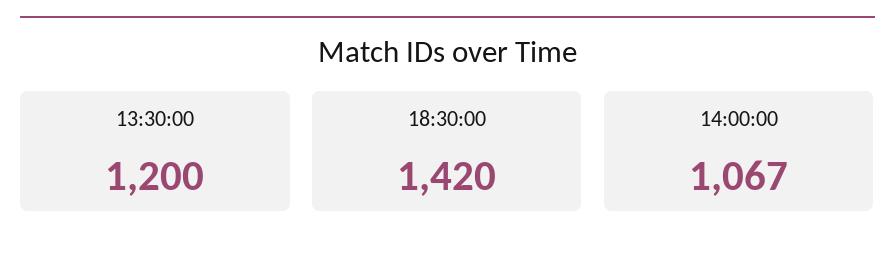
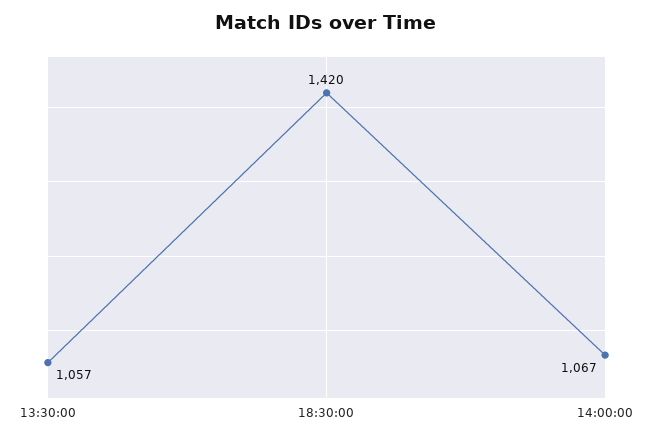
13:30:00: 1200 -> 1057

